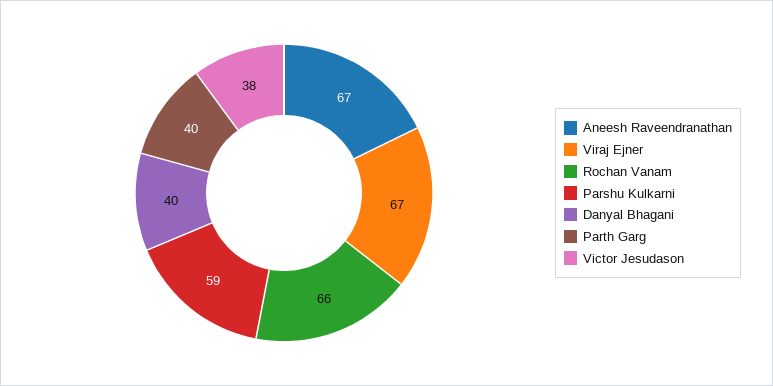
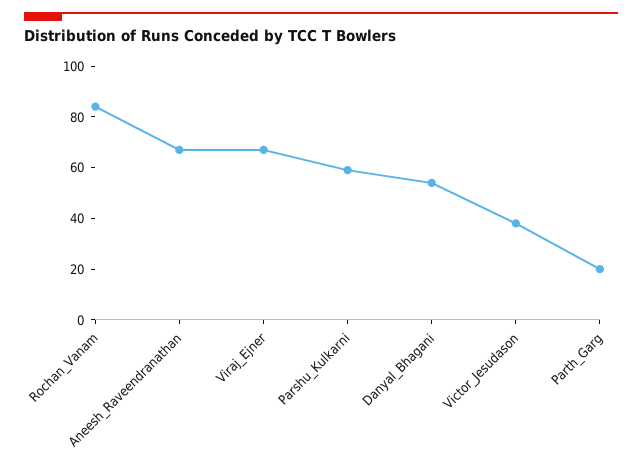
Rochan Vanam: 66 -> 85
Danyal Bhagani: 40 -> 55
Parth Garg: 40 -> 20

